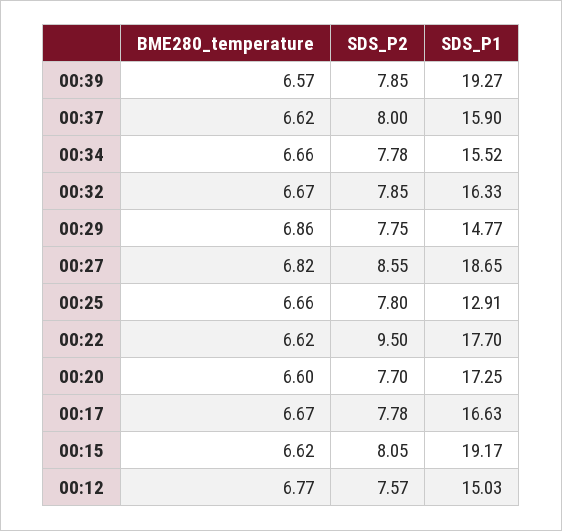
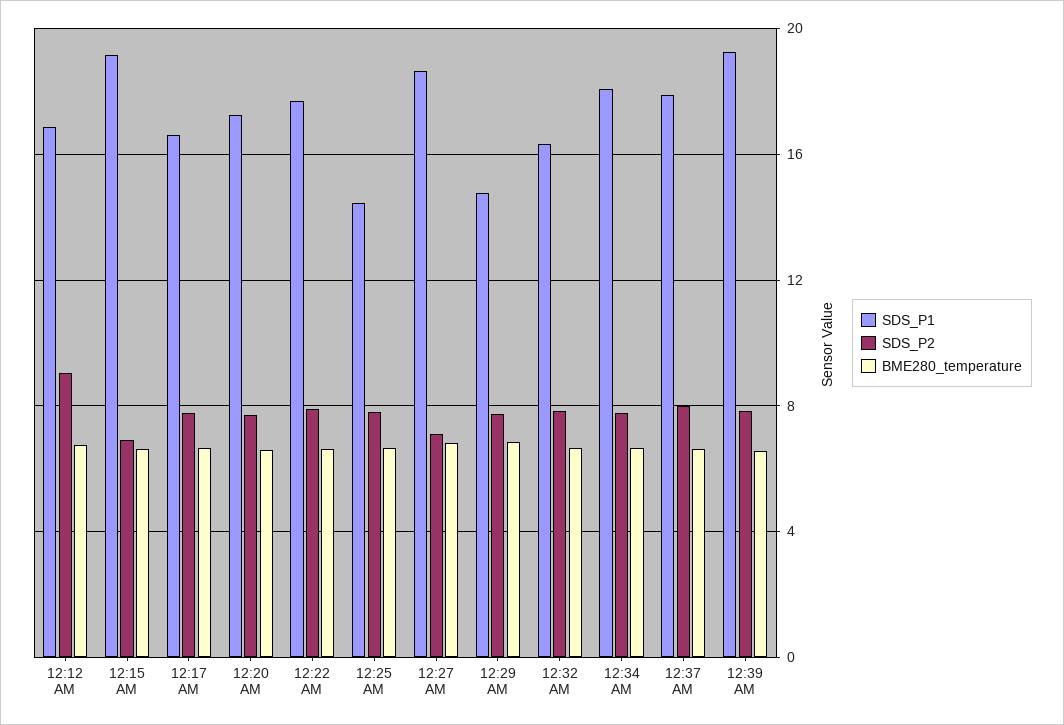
SDS_P1, 00:37: 15.9 -> 18
SDS_P1, 00:34: 15.52 -> 18
SDS_P2, 00:27: 8.55 -> 7
SDS_P1, 00:25: 12.91 -> 14.5
SDS_P2, 00:22: 9.5 -> 8
SDS_P2, 00:15: 8.05 -> 7
SDS_P2, 00:12: 7.57 -> 9
SDS_P1, 00:12: 15.03 -> 17

